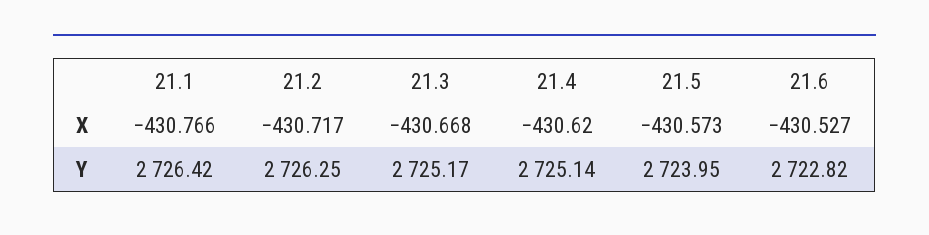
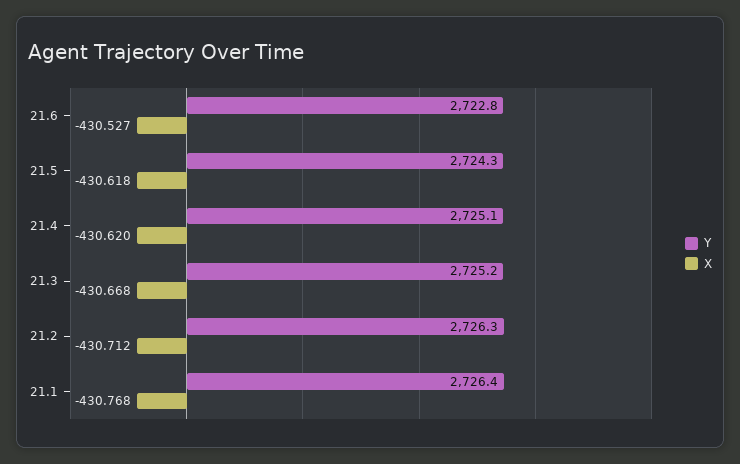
X, 21.1: -430.766 -> -430.768
X, 21.2: -430.717 -> -430.712
X, 21.5: -430.573 -> -430.618
Y, 21.5: 2723.95 -> 2724.3

